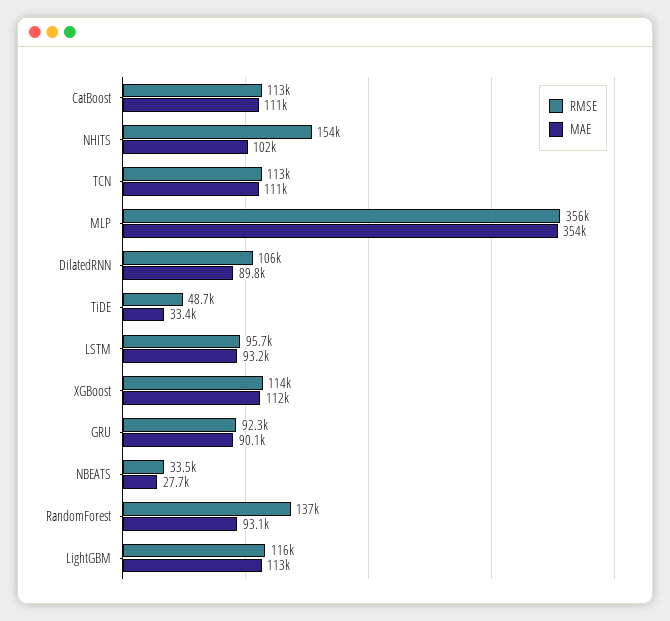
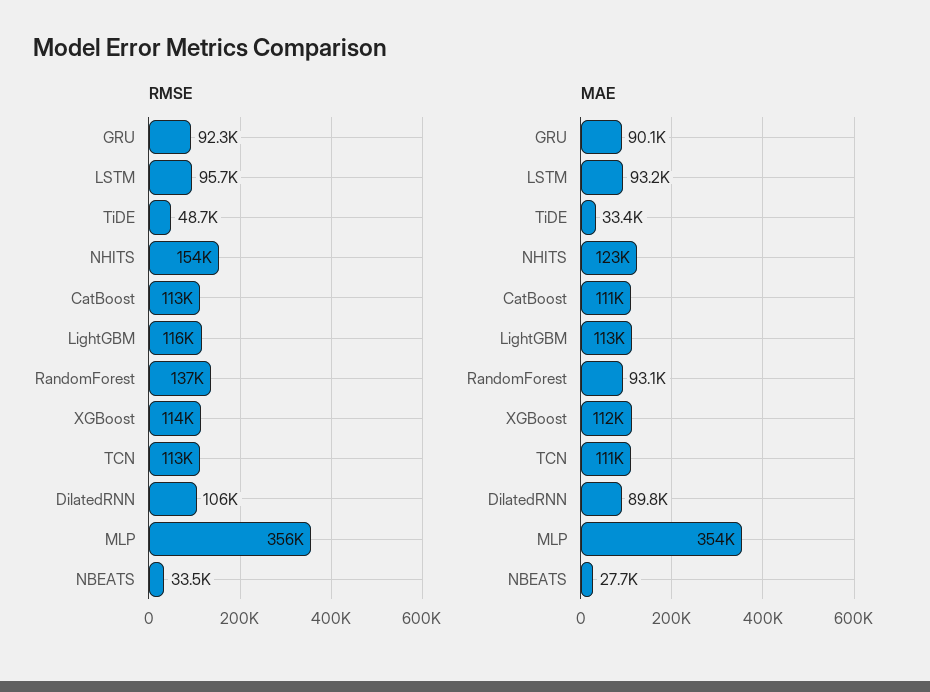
MAE, NHITS: 102000 -> 123000

